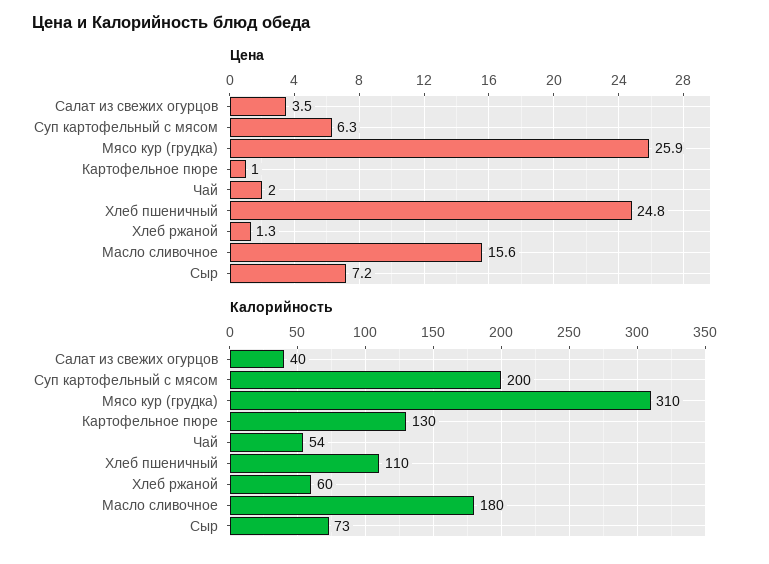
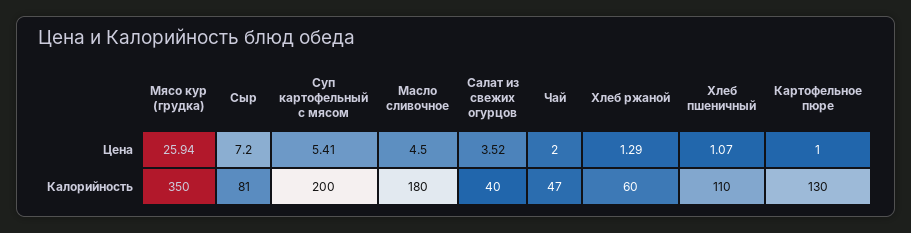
Цена, Суп картофельный с мясом: 6.3 -> 5.41
Цена, Хлеб пшеничный: 24.8 -> 1.07
Цена, Масло сливочное: 15.6 -> 4.5
Калорийность, Мясо кур (грудка): 310 -> 350
Калорийность, Чай: 54 -> 47
Калорийность, Сыр: 73 -> 81

